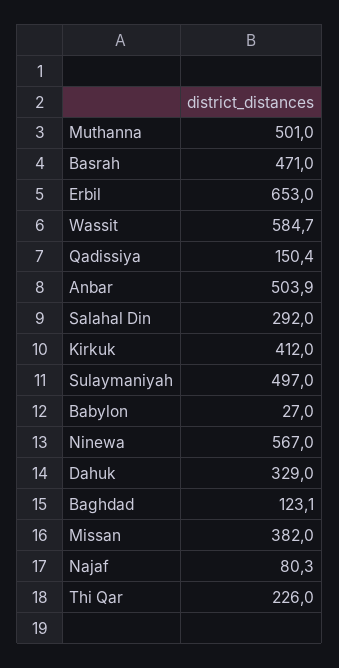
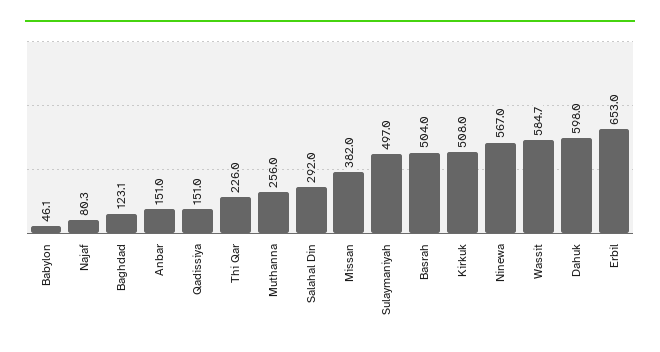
Muthanna: 501 -> 256
Basrah: 471 -> 504
Qadissiya: 150.4 -> 151
Anbar: 503.9 -> 151
Kirkuk: 412 -> 508
Babylon: 27 -> 46.1
Dahuk: 329 -> 598

